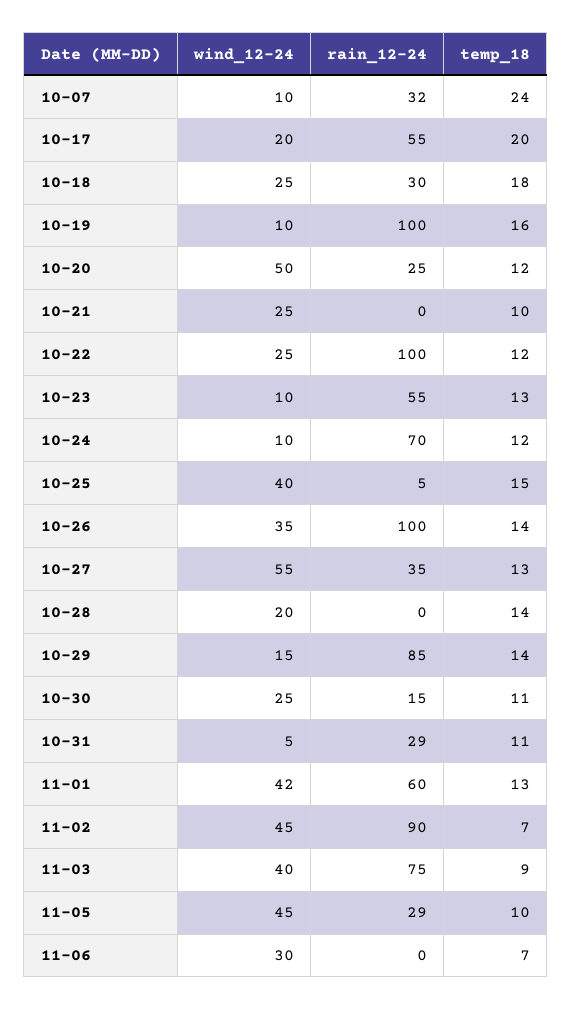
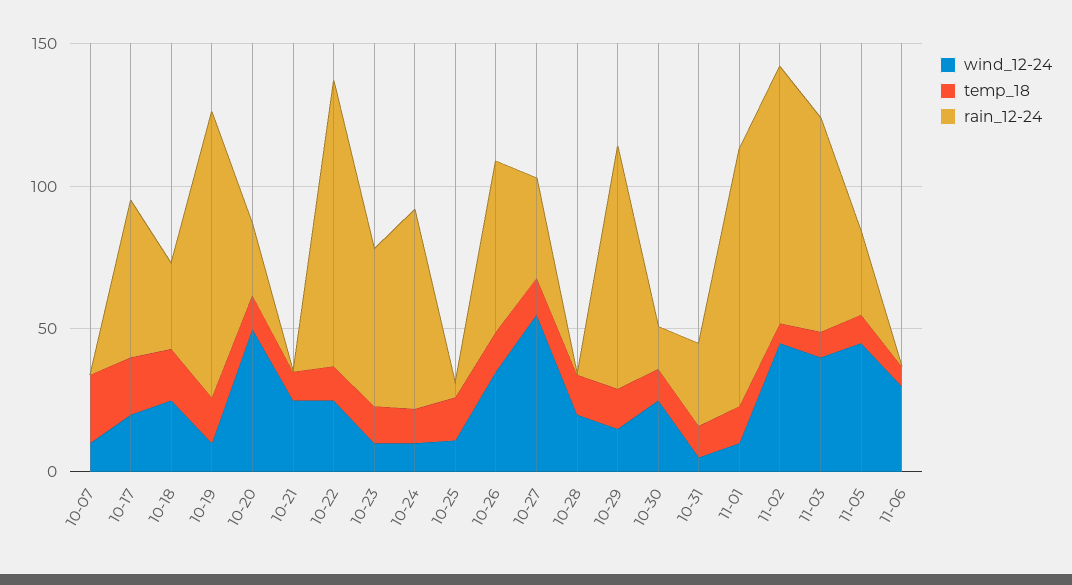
rain_12-24, 10-07: 32 -> 0
wind_12-24, 10-25: 40 -> 10
rain_12-24, 10-26: 100 -> 60
wind_12-24, 11-01: 42 -> 10
rain_12-24, 11-01: 60 -> 90

